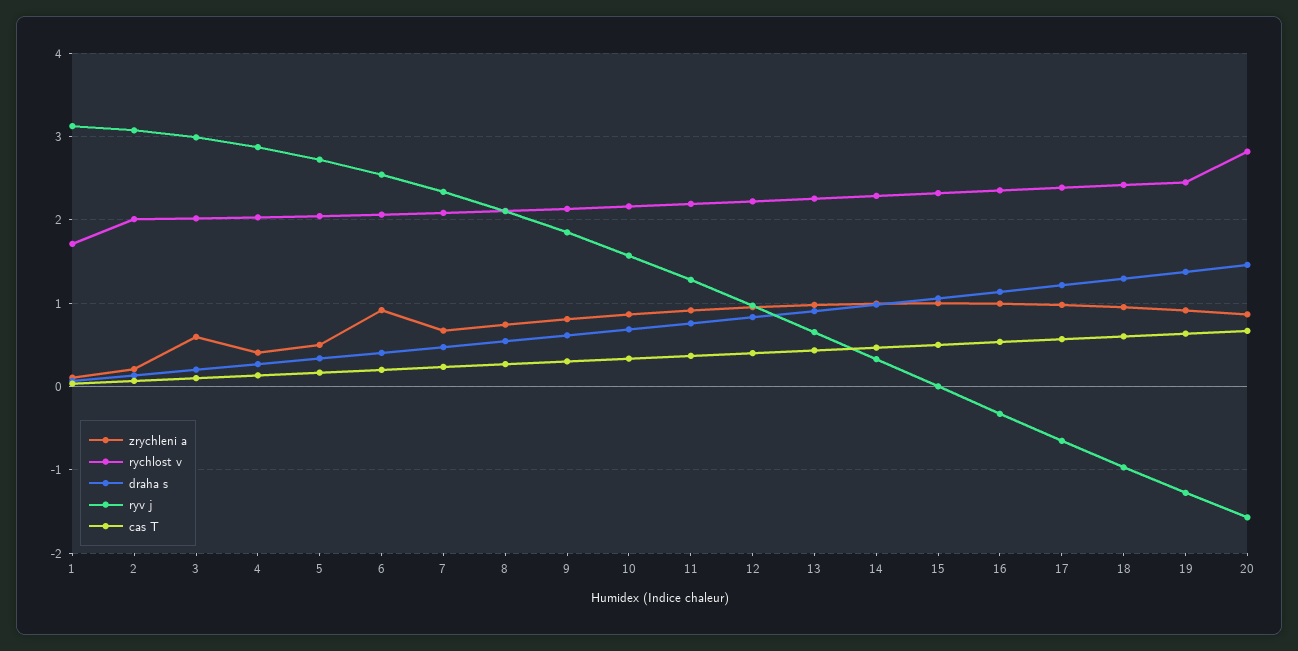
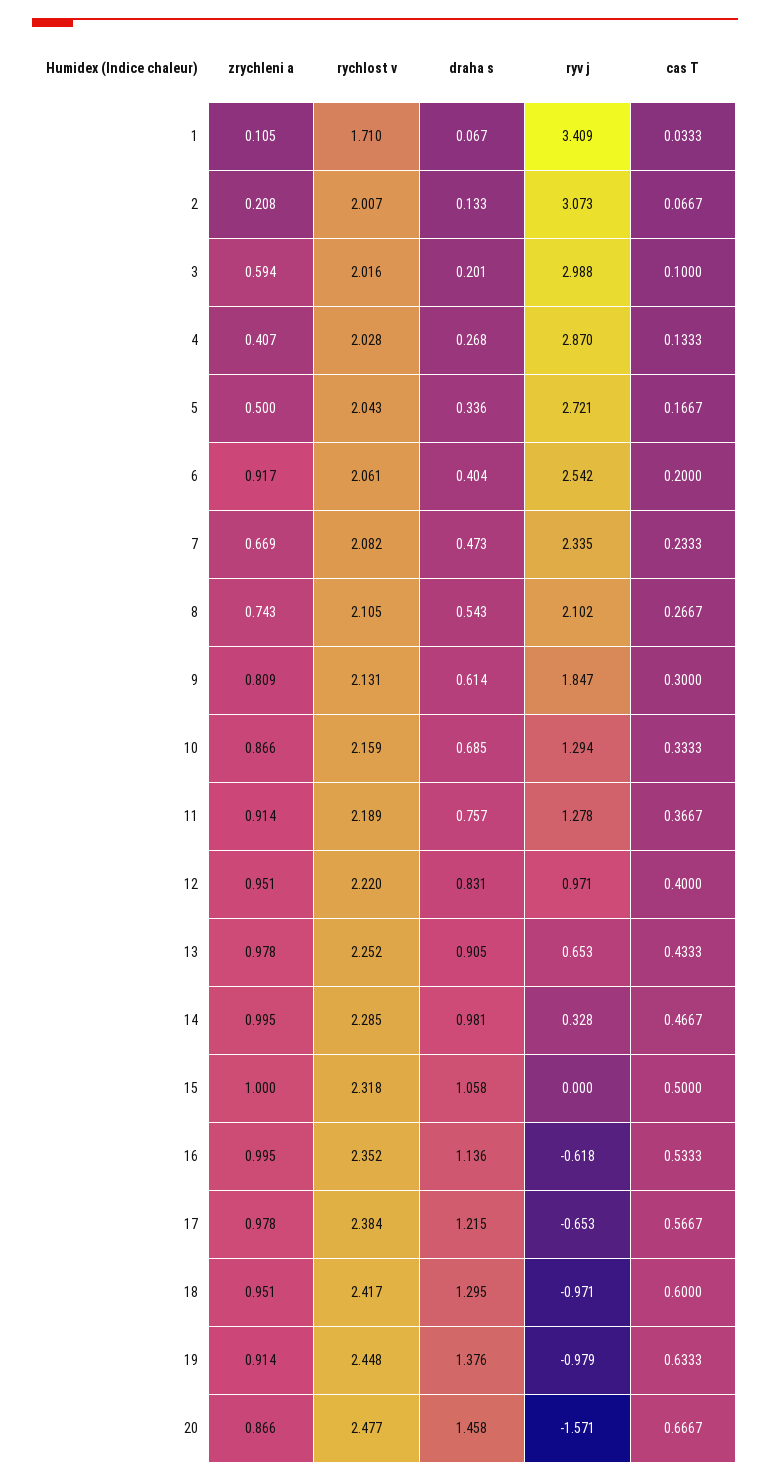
ryv j, 1: 3.1 -> 3.409
ryv j, 10: 1.6 -> 1.294
ryv j, 16: -0.3 -> -0.618
ryv j, 19: -1.3 -> -0.979
rychlost v, 20: 2.8 -> 2.477

